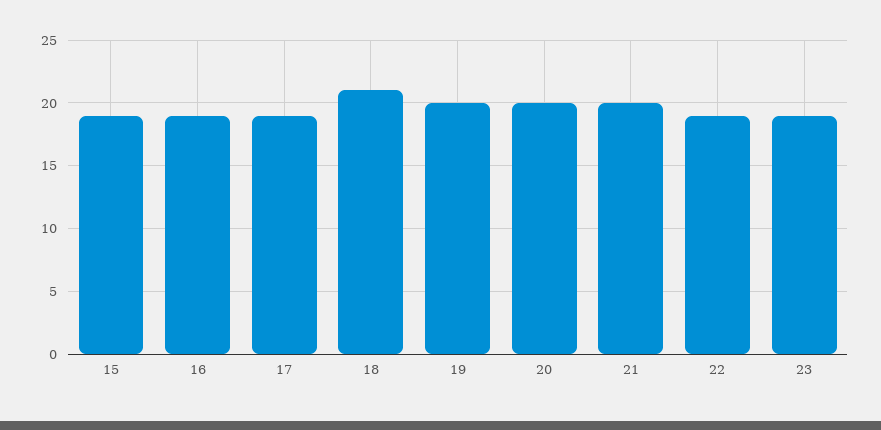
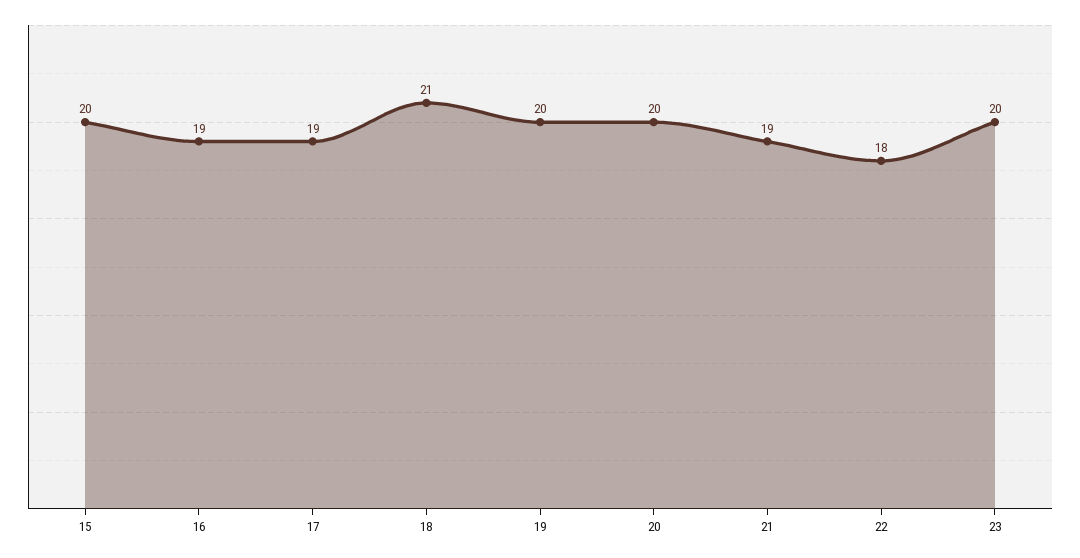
15: 19 -> 20
21: 20 -> 19
22: 19 -> 18
23: 19 -> 20

